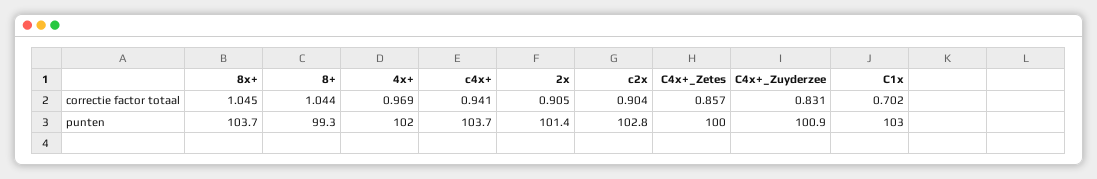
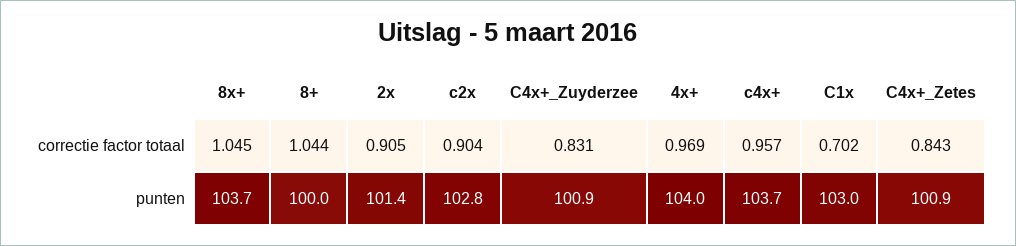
c4x+, correctie factor totaal: 0.941 -> 0.957
C4x+_Zetes, correctie factor totaal: 0.857 -> 0.843
8+, punten: 99.3 -> 100
4x+, punten: 102 -> 104
C4x+_Zetes, punten: 100 -> 100.9

